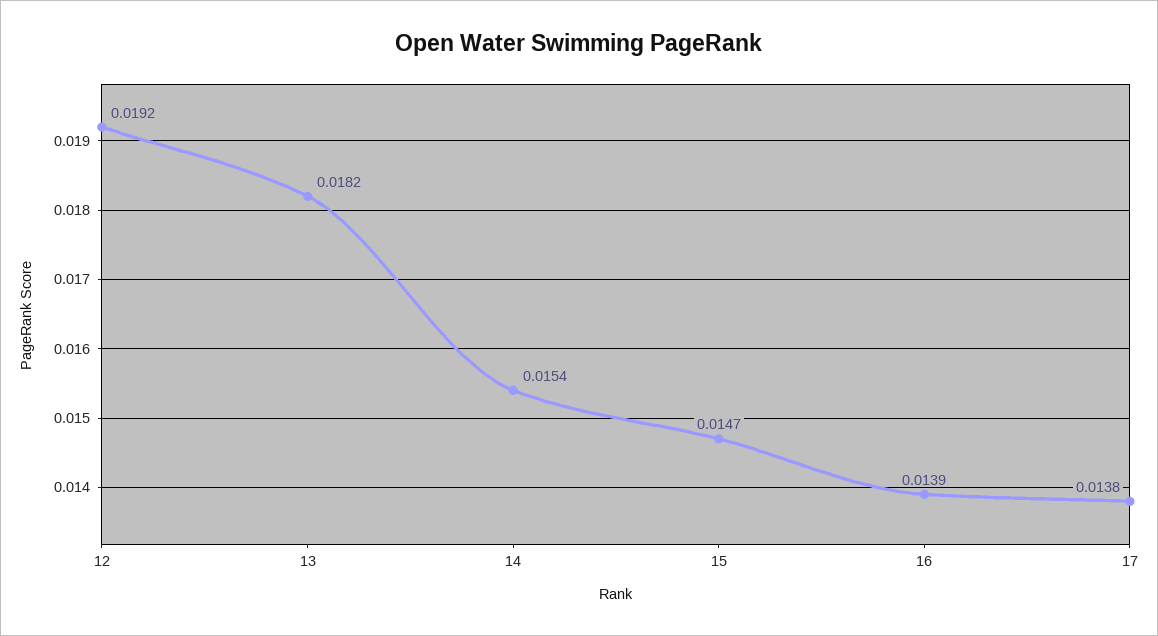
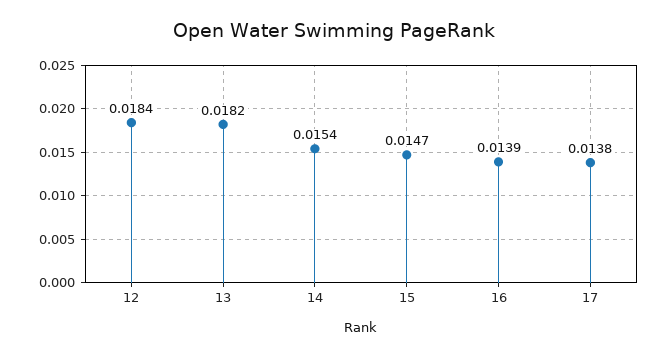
12: 0.0192 -> 0.0184

